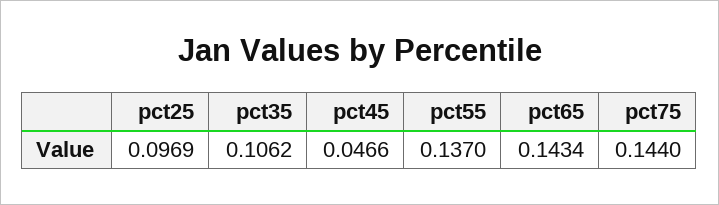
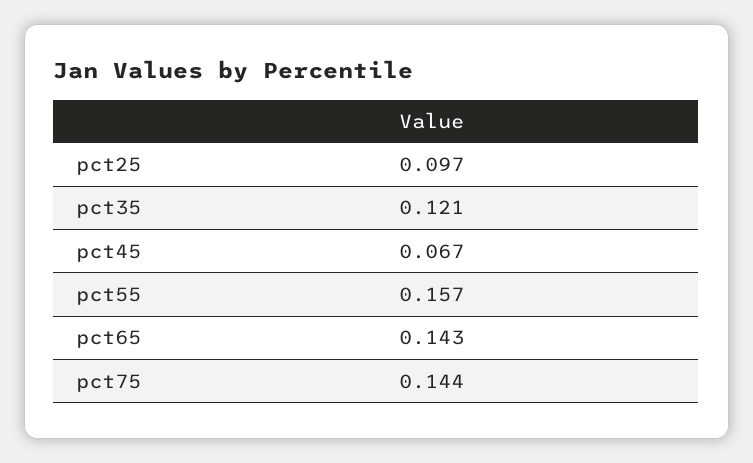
pct35: 0.1062 -> 0.121
pct45: 0.0466 -> 0.067
pct55: 0.137 -> 0.157

